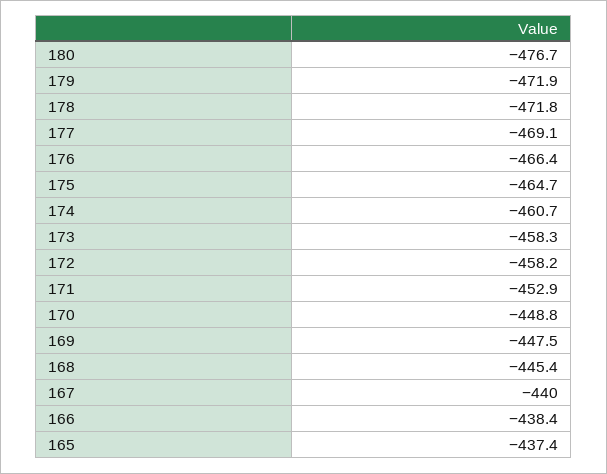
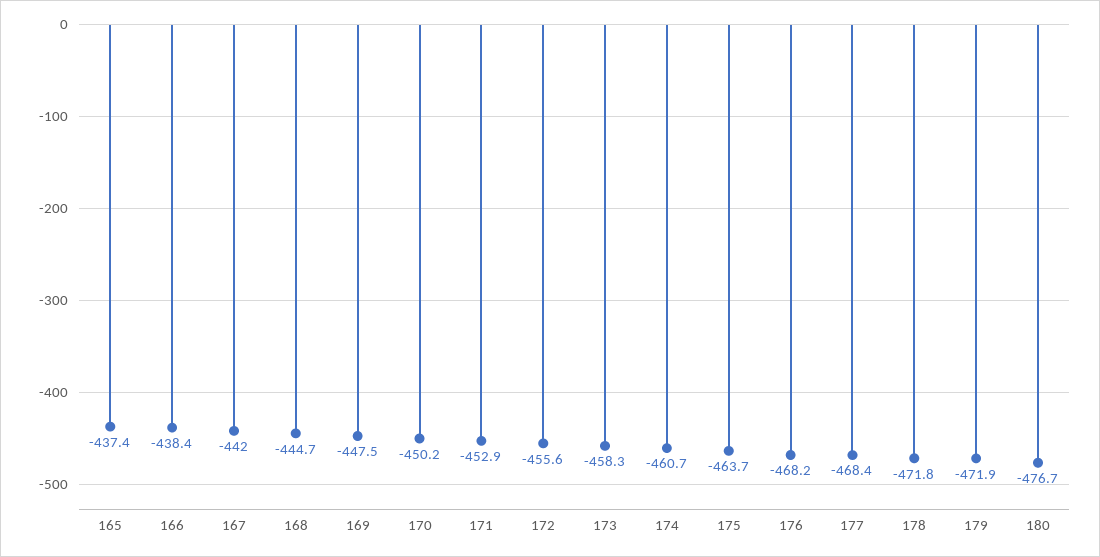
177: -469.1 -> -468.4
176: -466.4 -> -468.2
175: -464.7 -> -463.7
172: -458.2 -> -455.6
170: -448.8 -> -450.2
168: -445.4 -> -444.7
167: -440 -> -442

